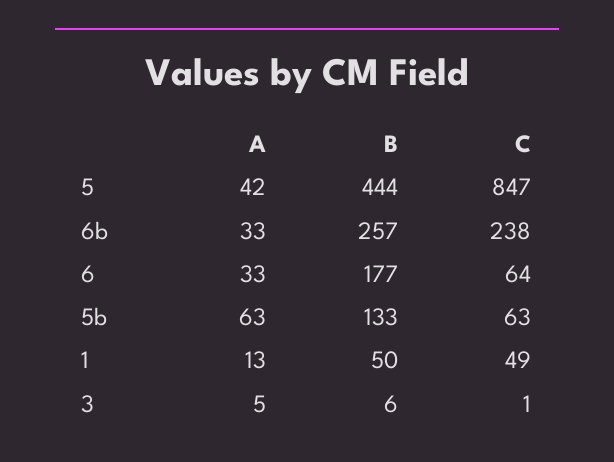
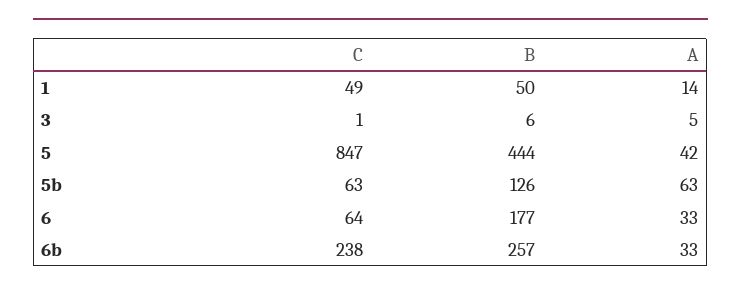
B, 5b: 133 -> 126
A, 1: 13 -> 14

